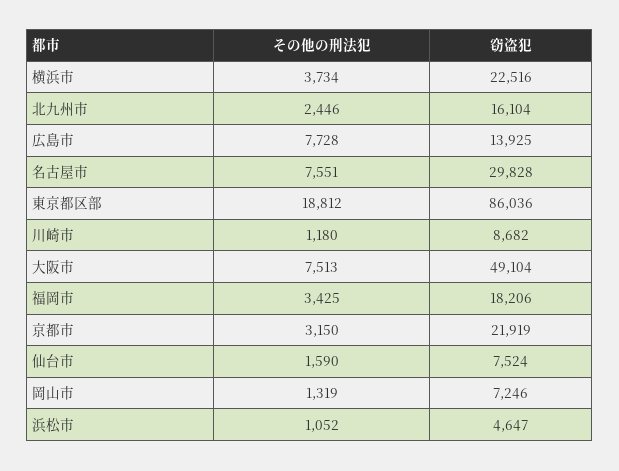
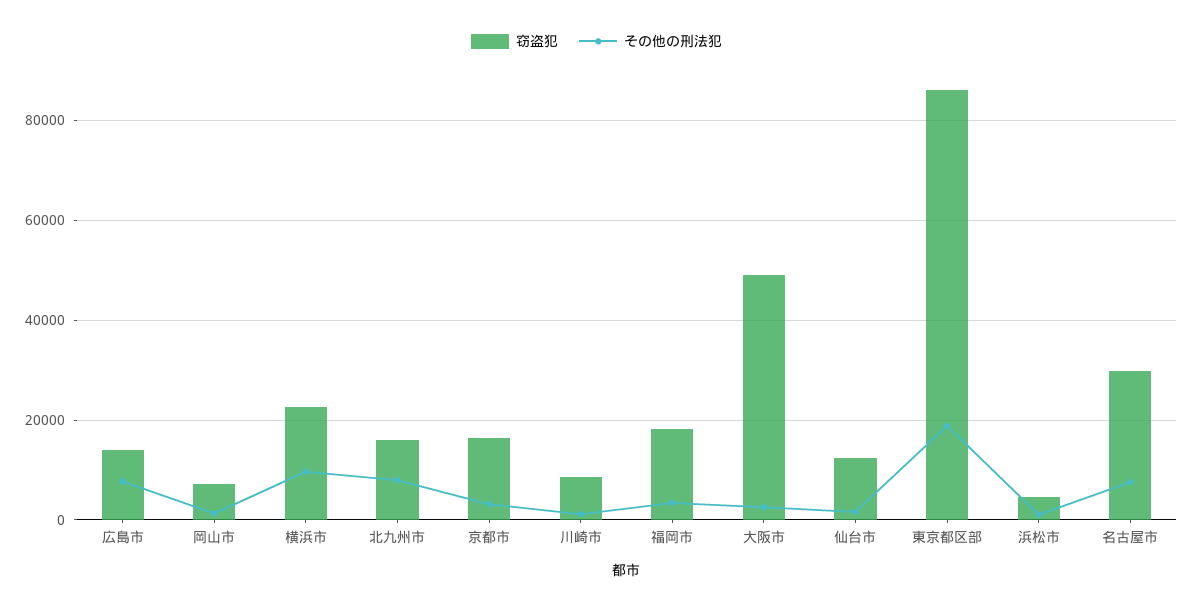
その他の刑法犯, 横浜市: 3734 -> 10000
その他の刑法犯, 北九州市: 2446 -> 8000
その他の刑法犯, 大阪市: 7513 -> 2000
窃盗犯, 京都市: 21919 -> 16000
窃盗犯, 仙台市: 7524 -> 12000

